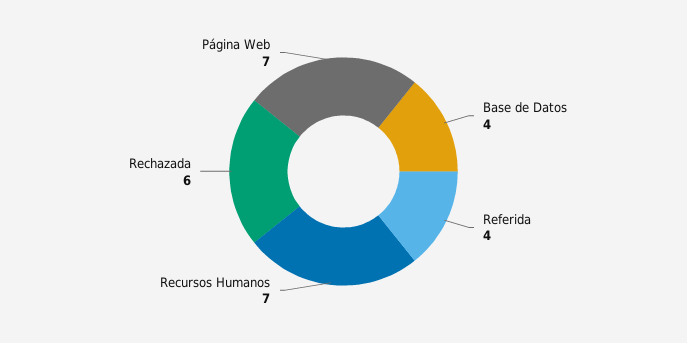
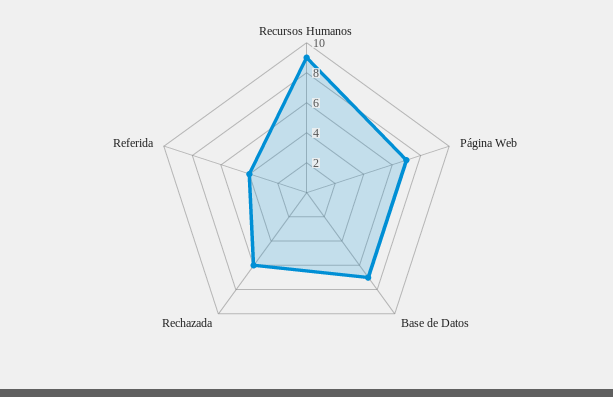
Base de Datos: 4 -> 7
Recursos Humanos: 7 -> 9

